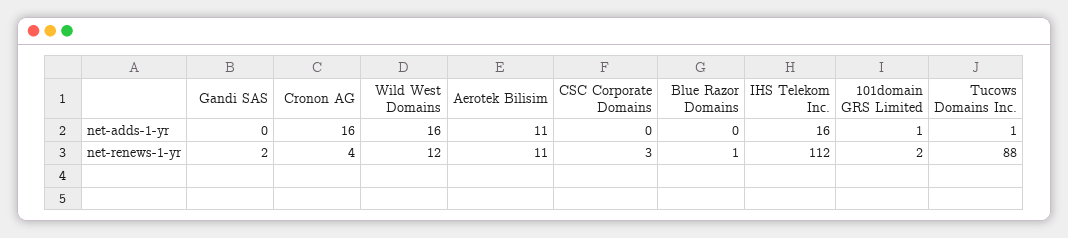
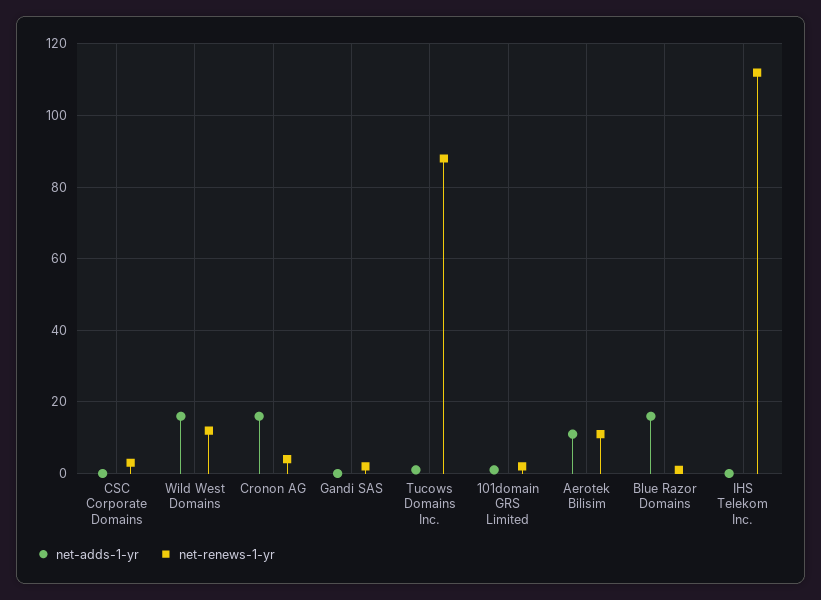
net-adds-1-yr, Blue Razor Domains: 0 -> 15
net-adds-1-yr, IHS Telekom Inc.: 16 -> 0

